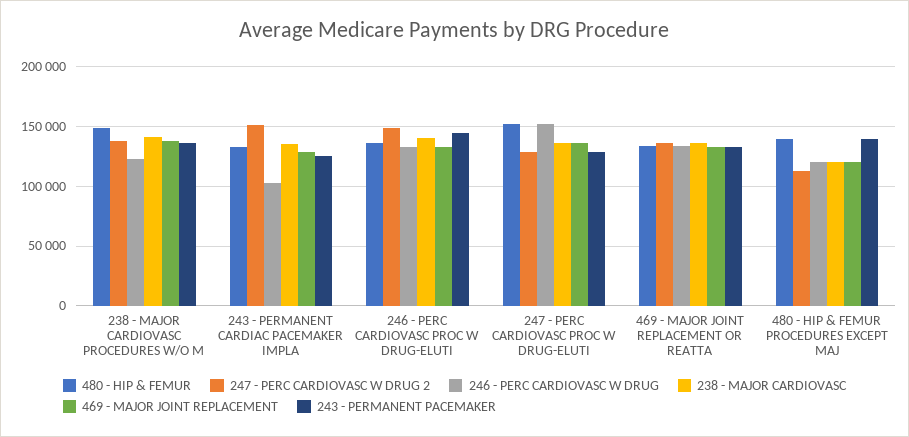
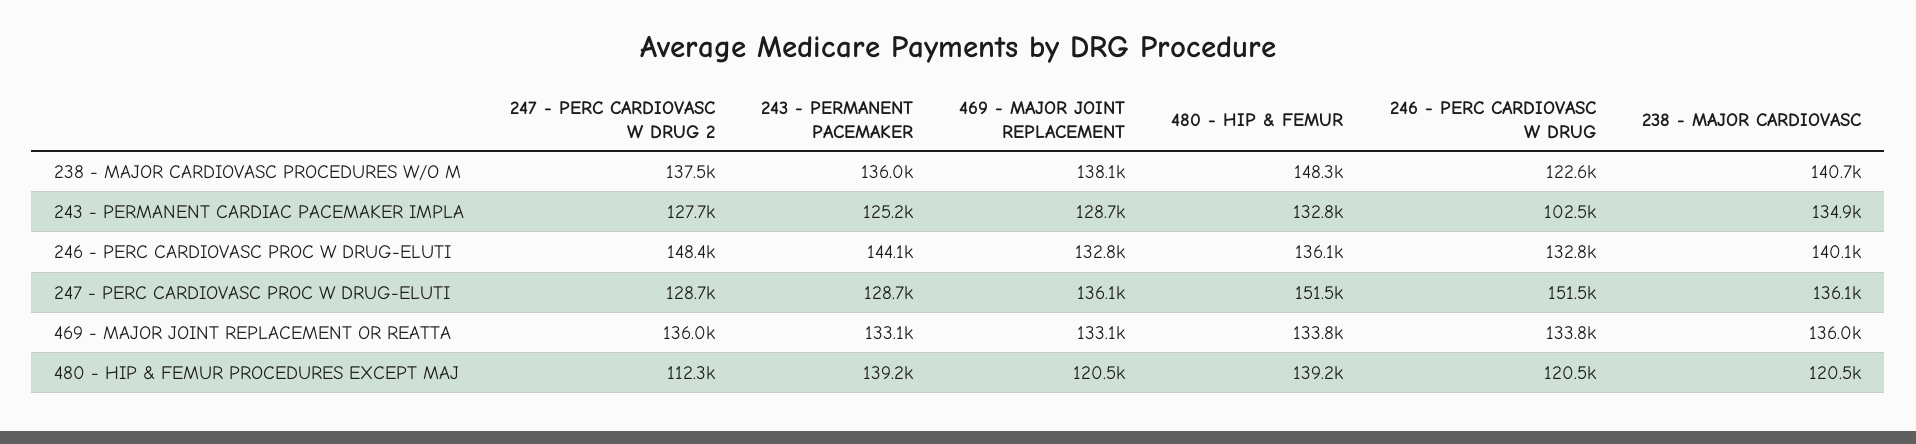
247 - PERC CARDIOVASC W DRUG 2, 243 - PERMANENT CARDIAC PACEMAKER IMPLA: 150000 -> 127700

